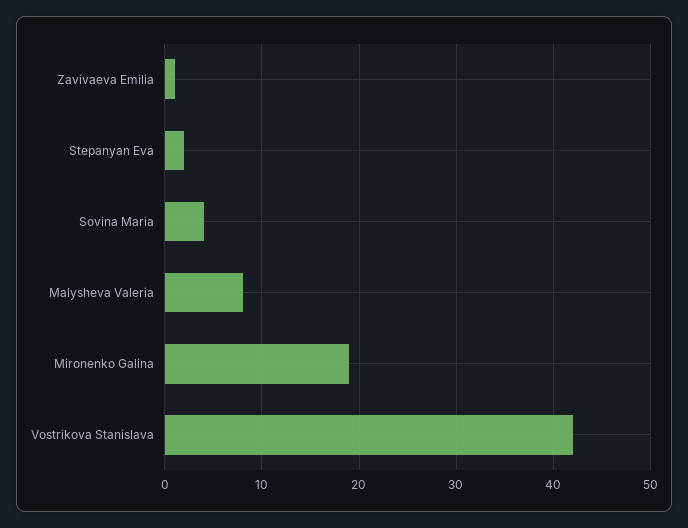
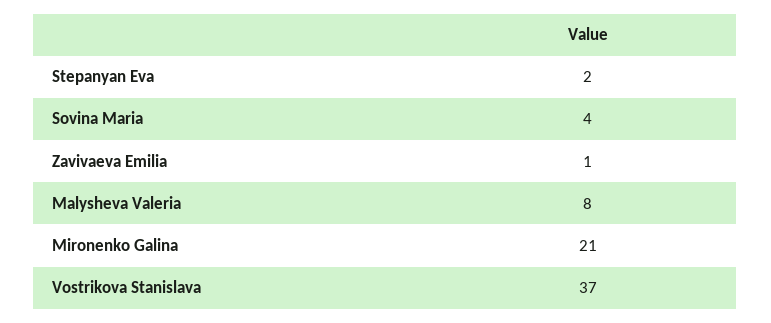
Mironenko Galina: 19 -> 21
Vostrikova Stanislava: 42 -> 37

